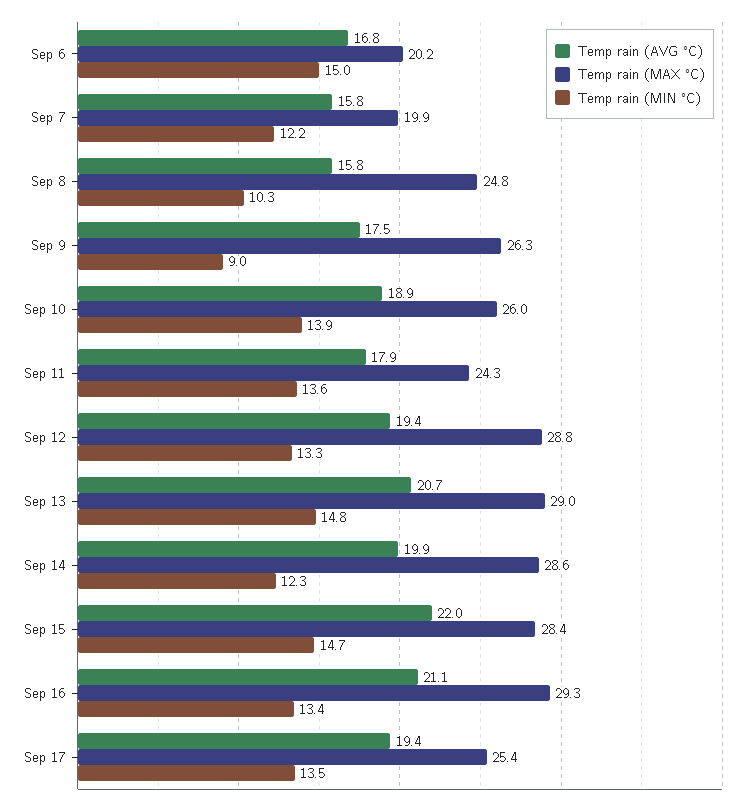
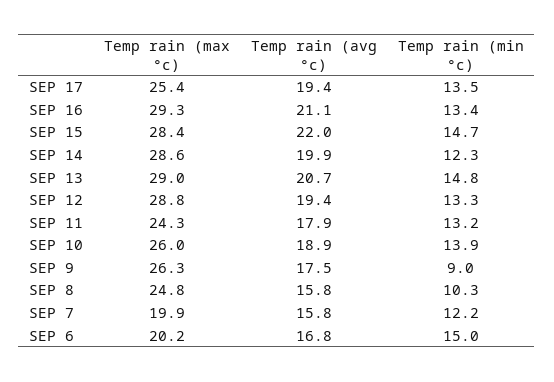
Temp rain (MIN °C), Sep 11: 13.6 -> 13.2

